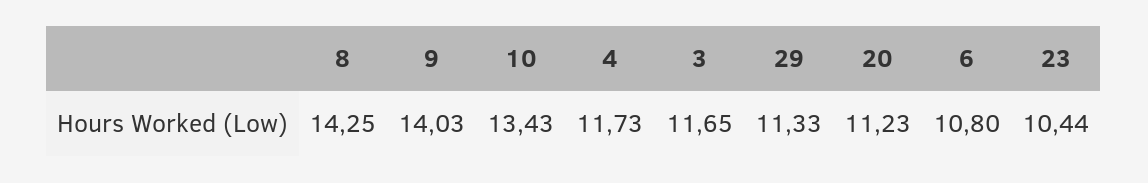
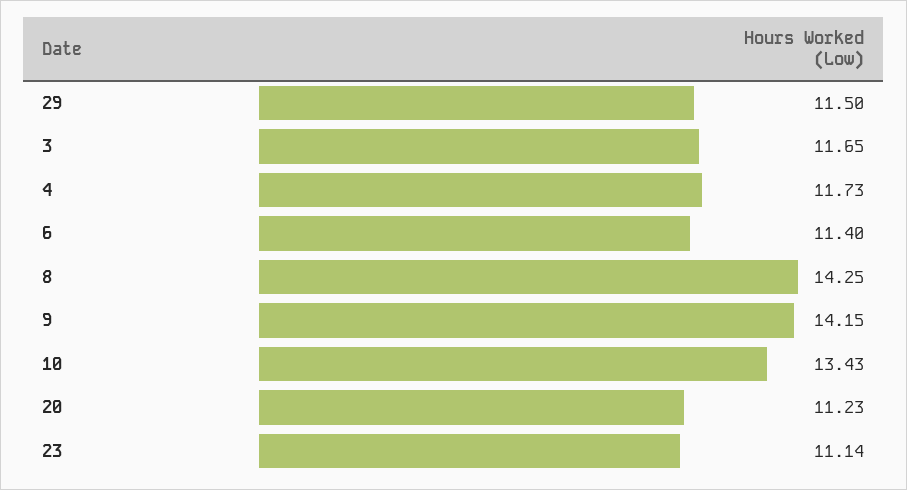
9: 14.03 -> 14.15
29: 11.33 -> 11.5
6: 10.8 -> 11.4
23: 10.44 -> 11.14

